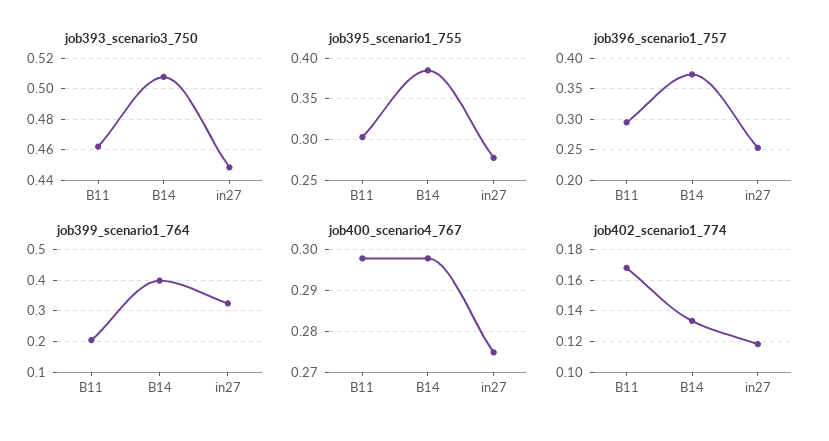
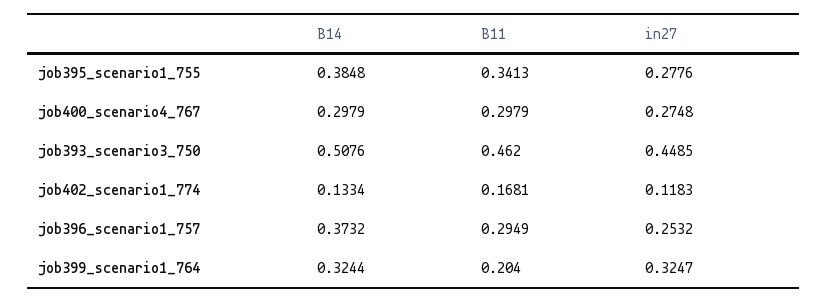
job395_scenario1_755, B11: 0.3 -> 0.3413
job399_scenario1_764, B14: 0.4 -> 0.3244

